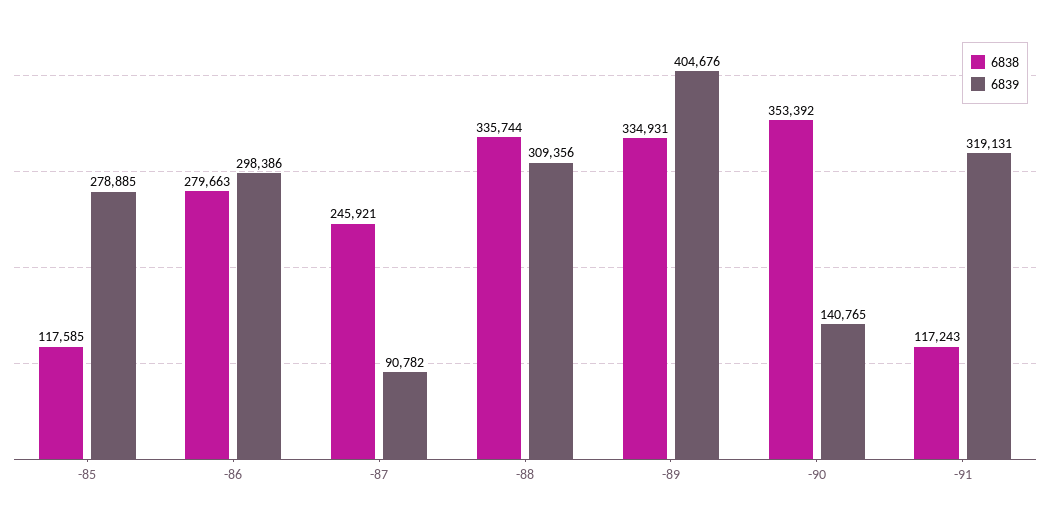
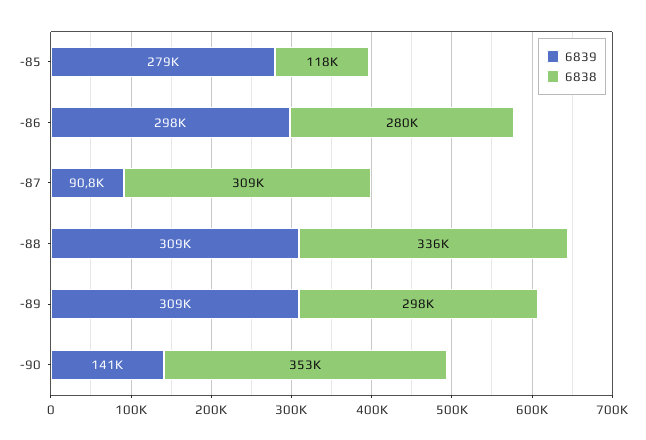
6838, -87: 245921 -> 309000
6838, -89: 334931 -> 298000
6839, -89: 404676 -> 309000
6838, -91: 117243 -> none
6839, -91: 319131 -> none

